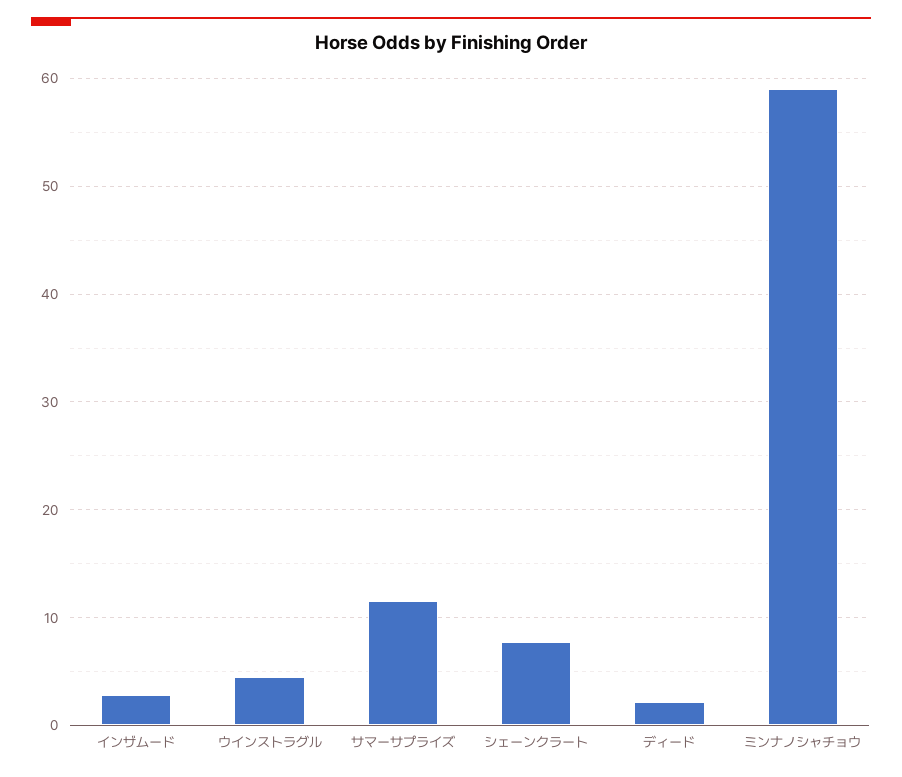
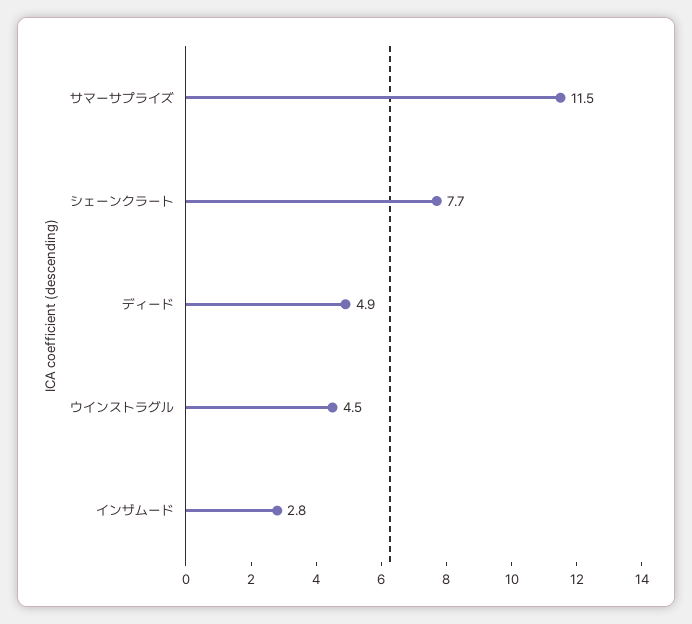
ディード: 2 -> 4.9
ミンナノシャチョウ: 59 -> none

